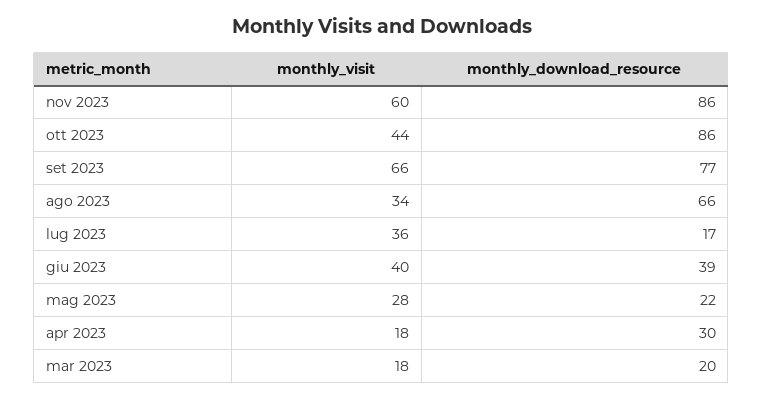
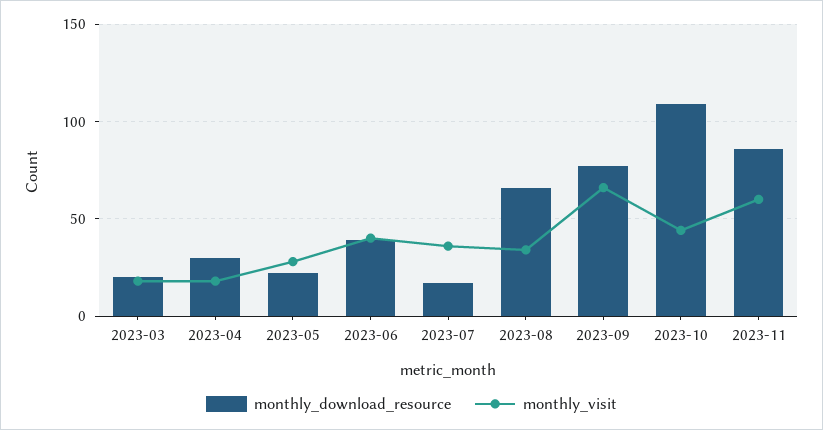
monthly_download_resource, ott 2023: 86 -> 110

